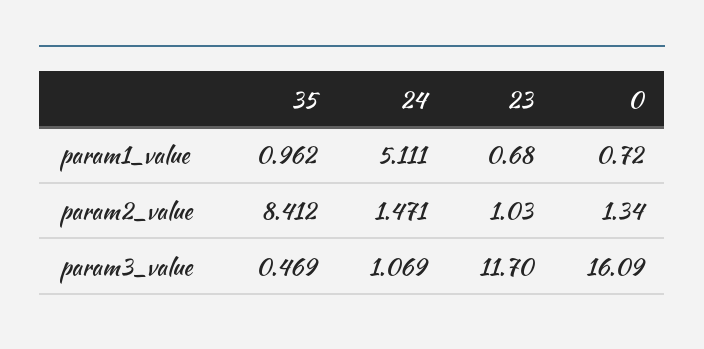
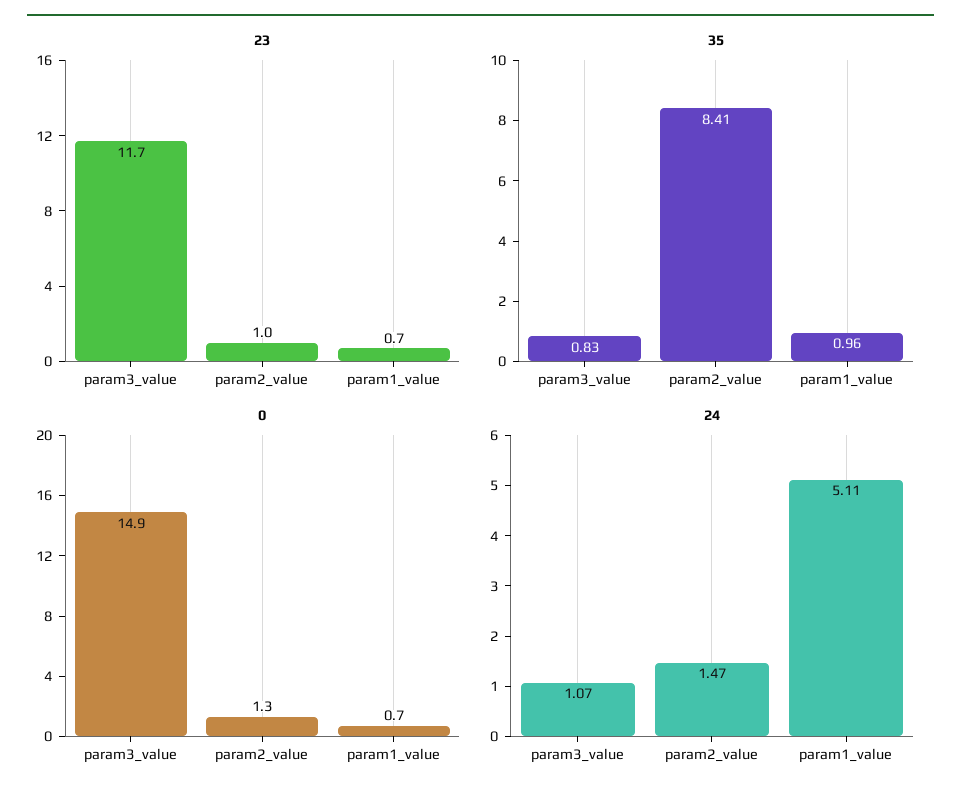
35, param3_value: 0.469 -> 0.83
0, param3_value: 16.09 -> 14.9

